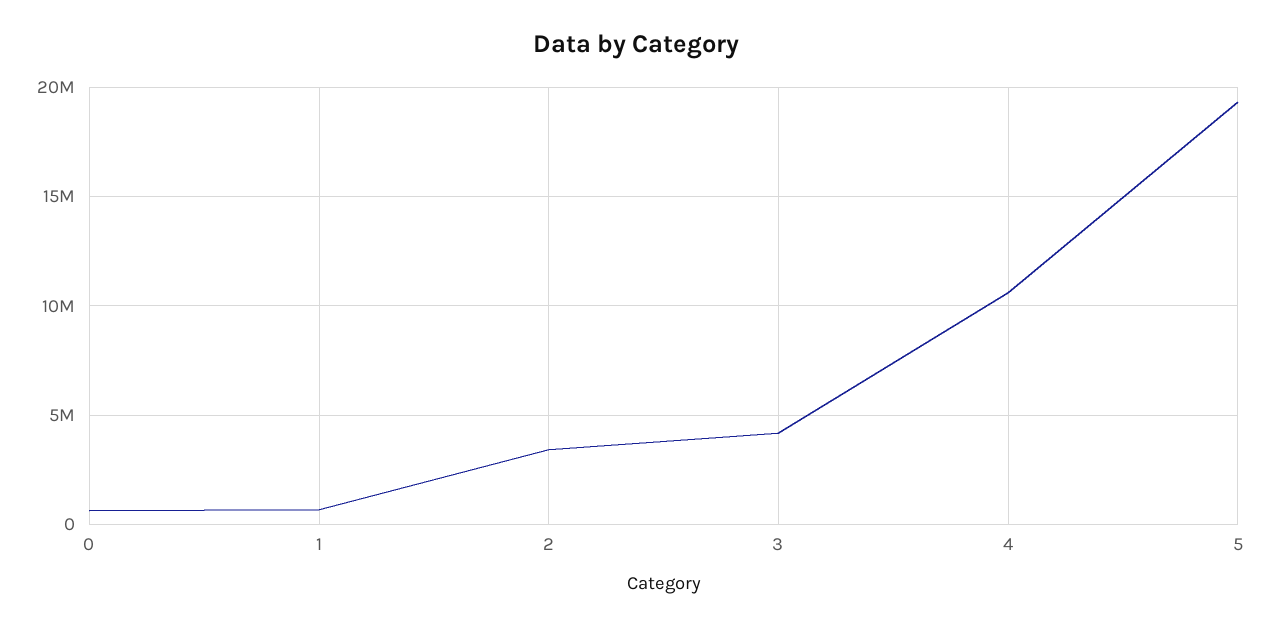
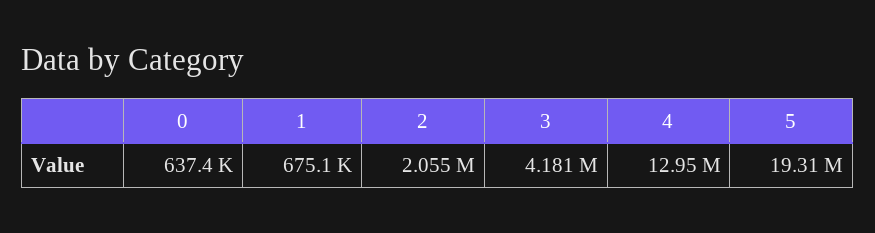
2: 3500000 -> 2055000
4: 10500000 -> 12950000

